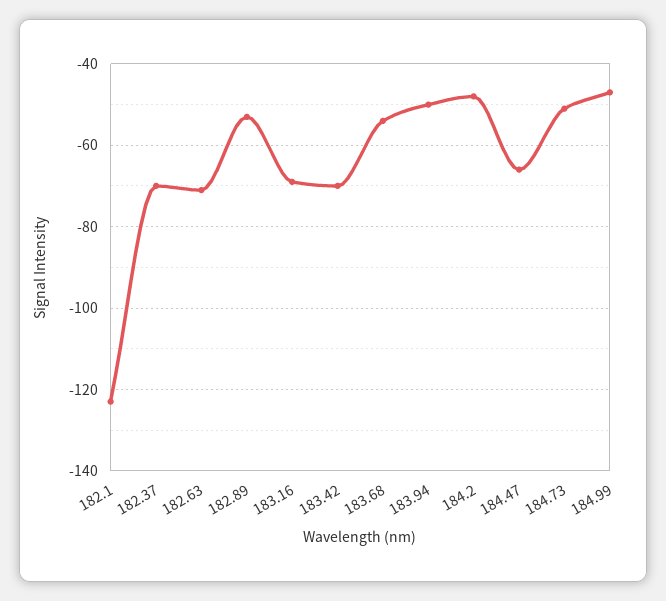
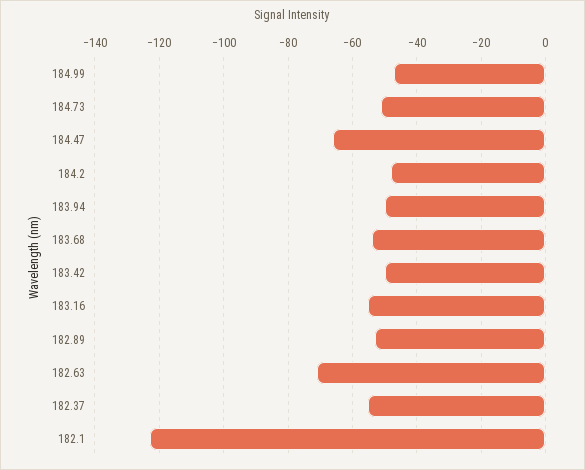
182.37: -70 -> -55
183.16: -70 -> -55
183.42: -70 -> -50

